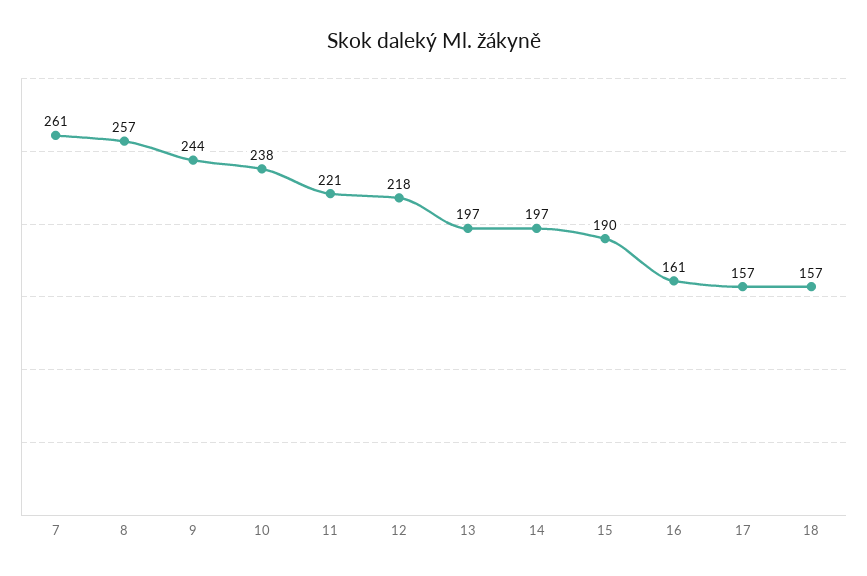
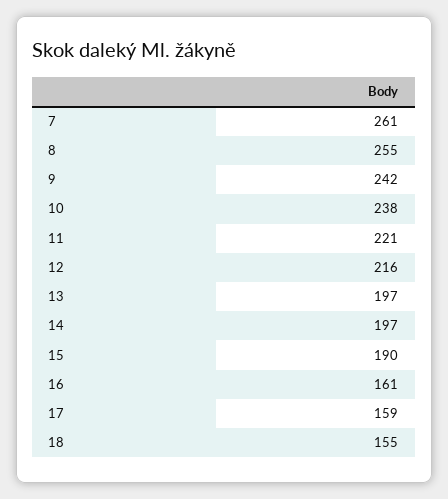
8: 257 -> 255
9: 244 -> 242
12: 218 -> 216
17: 157 -> 159
18: 157 -> 155

